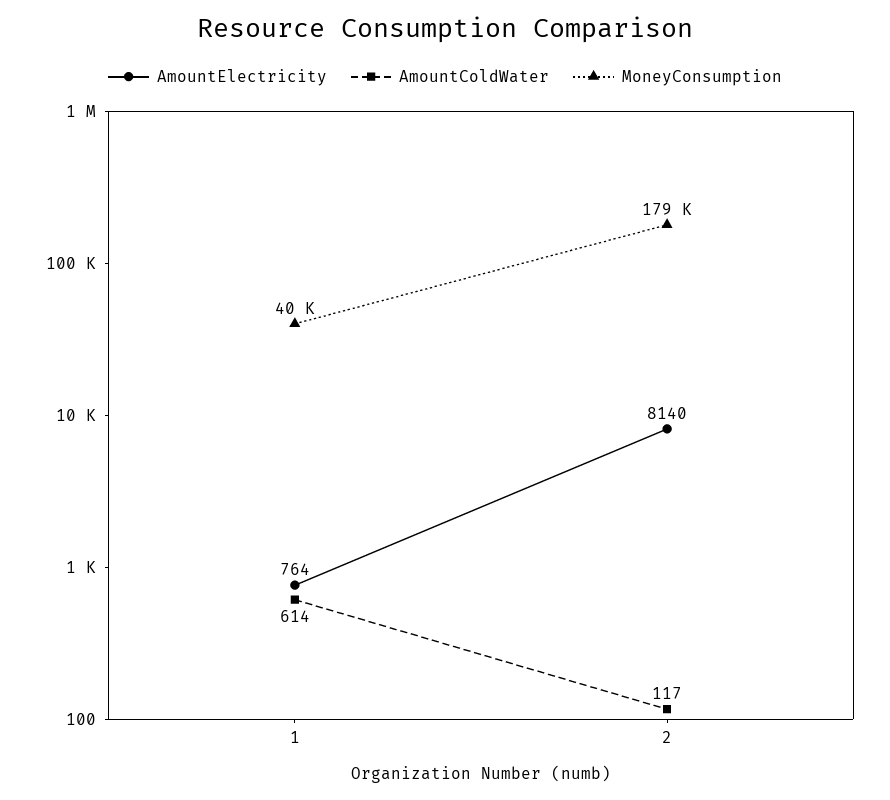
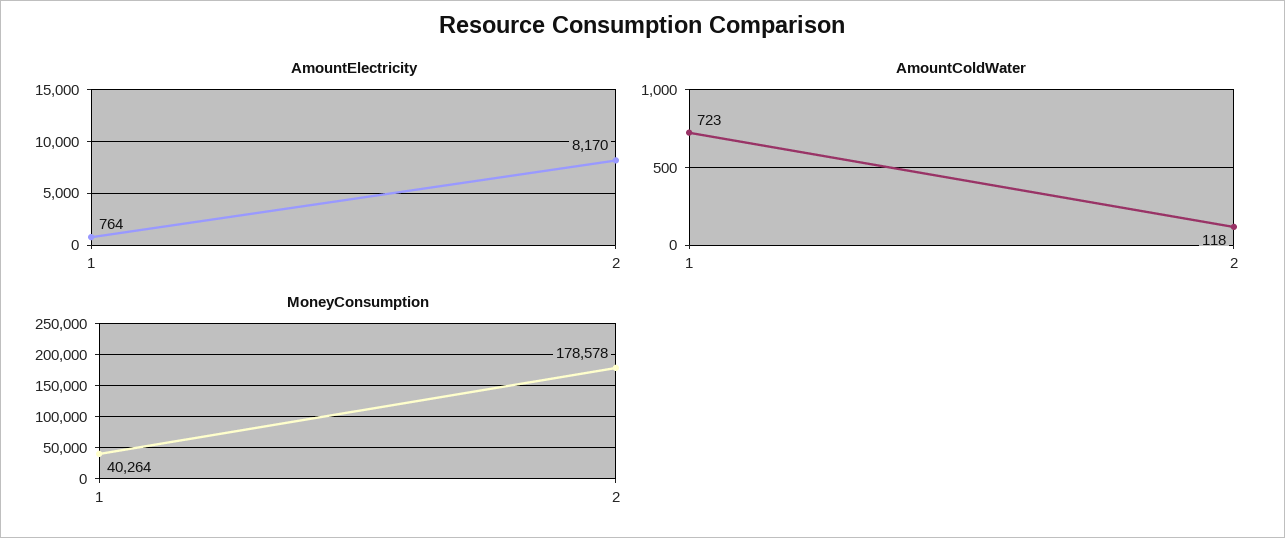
AmountColdWater, 1: 614 -> 723
AmountElectricity, 2: 8140 -> 8170
AmountColdWater, 2: 117 -> 118

